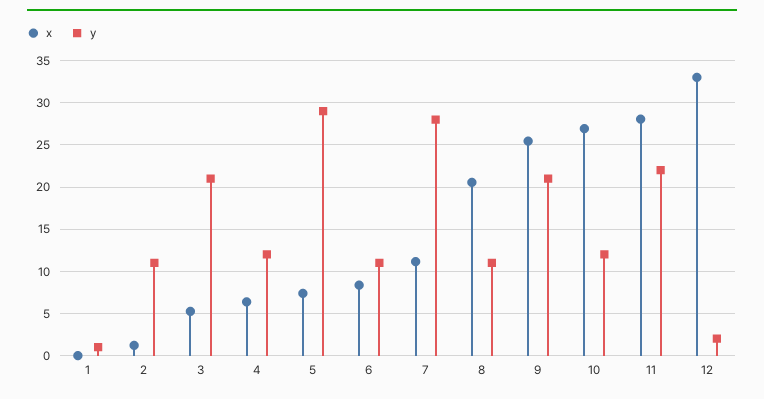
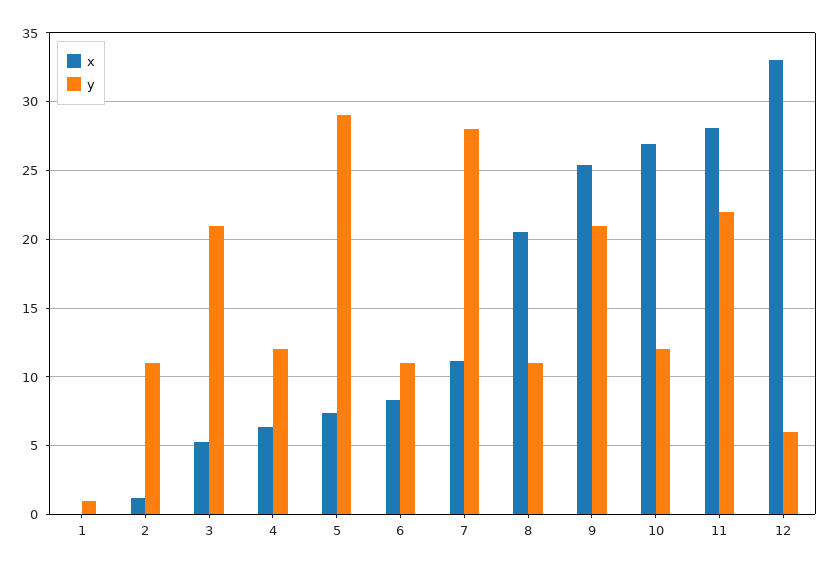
y, 12: 2 -> 6

